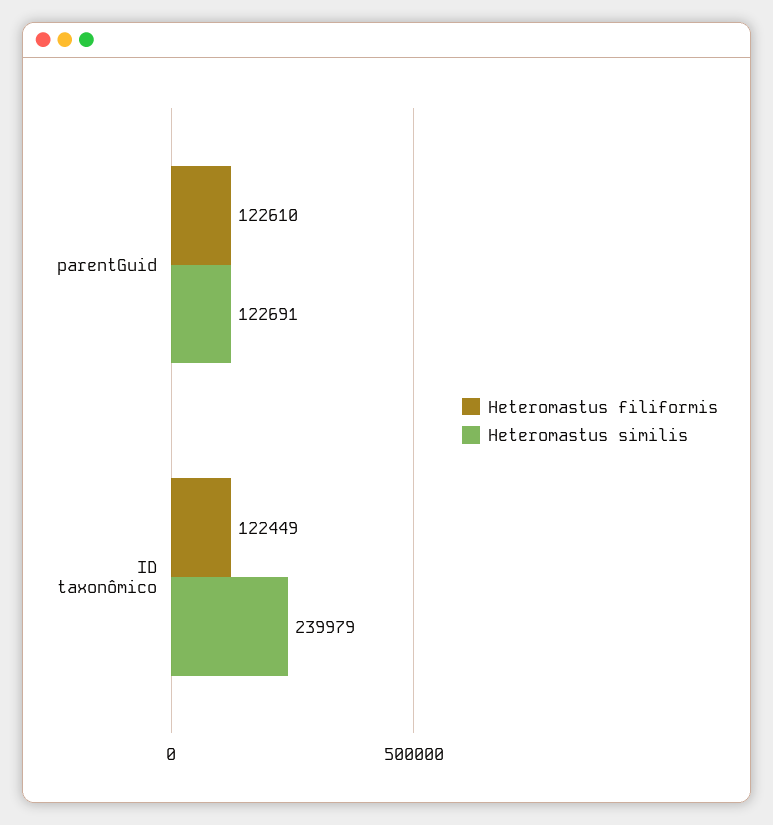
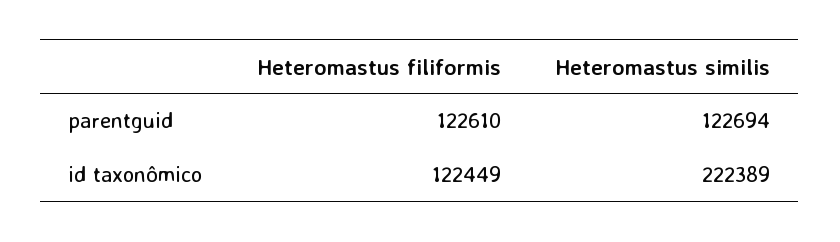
Heteromastus similis, parentGuid: 122691 -> 122694
Heteromastus similis, ID taxonômico: 239979 -> 222389

